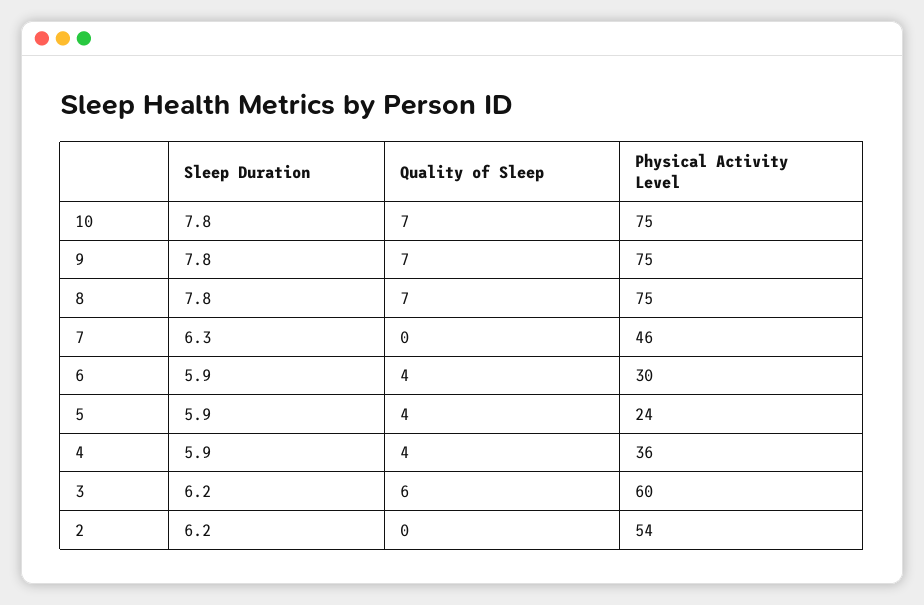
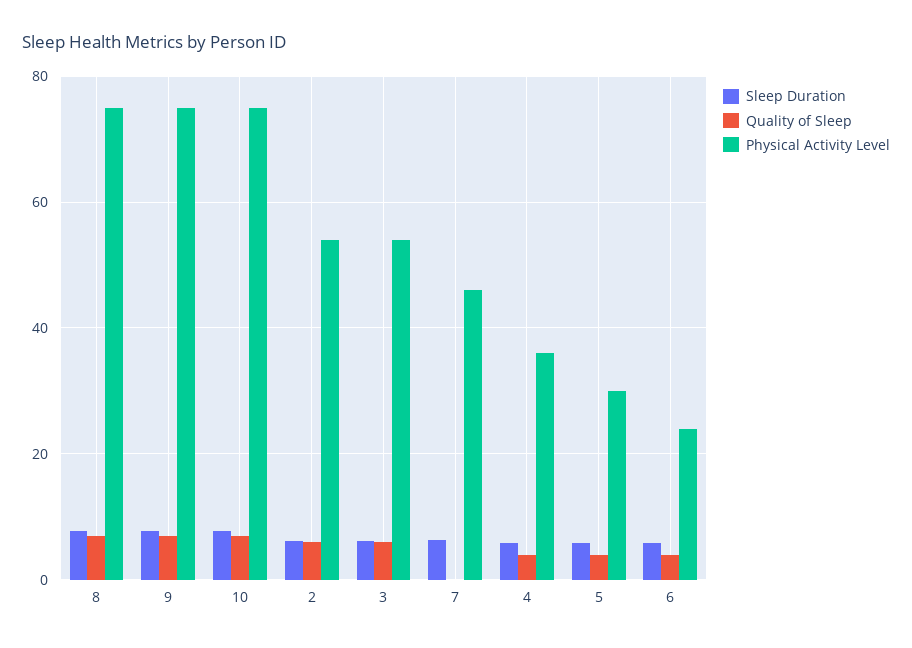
Physical Activity Level, 6: 30 -> 24
Physical Activity Level, 5: 24 -> 30
Physical Activity Level, 3: 60 -> 54
Quality of Sleep, 2: 0 -> 6

